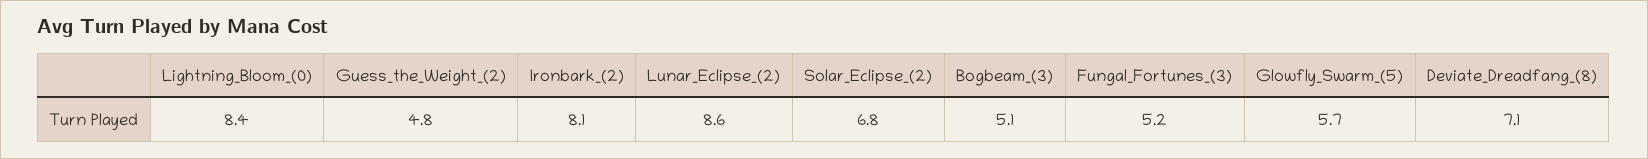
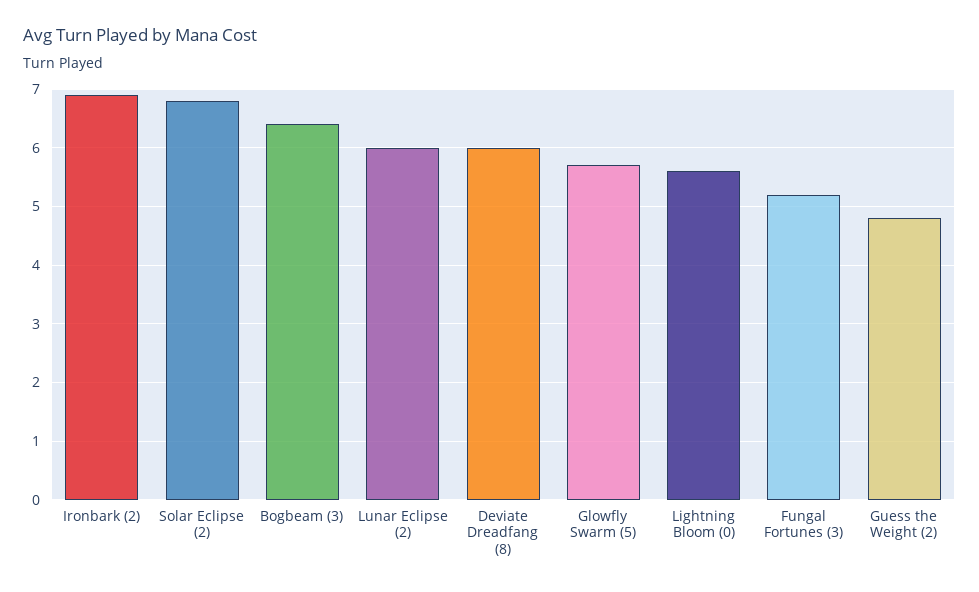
Lightning_Bloom_(0): 8.4 -> 5.5
Ironbark_(2): 8.1 -> 7
Lunar_Eclipse_(2): 8.6 -> 6
Bogbeam_(3): 5.1 -> 6.5
Deviate_Dreadfang_(8): 7.1 -> 6

